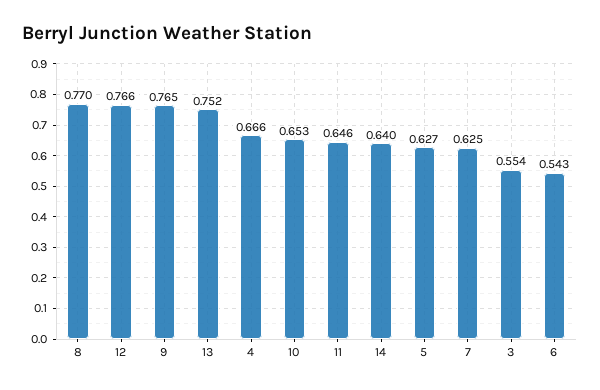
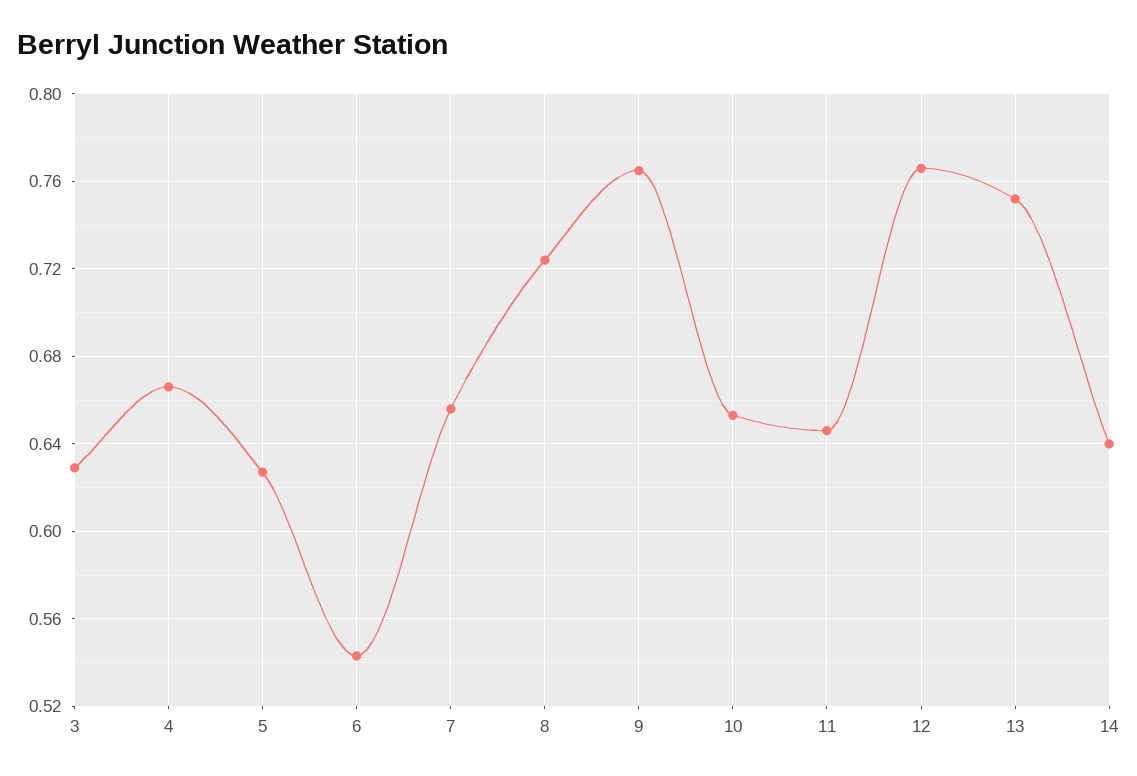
8: 0.77 -> 0.725
7: 0.625 -> 0.655
3: 0.554 -> 0.63

